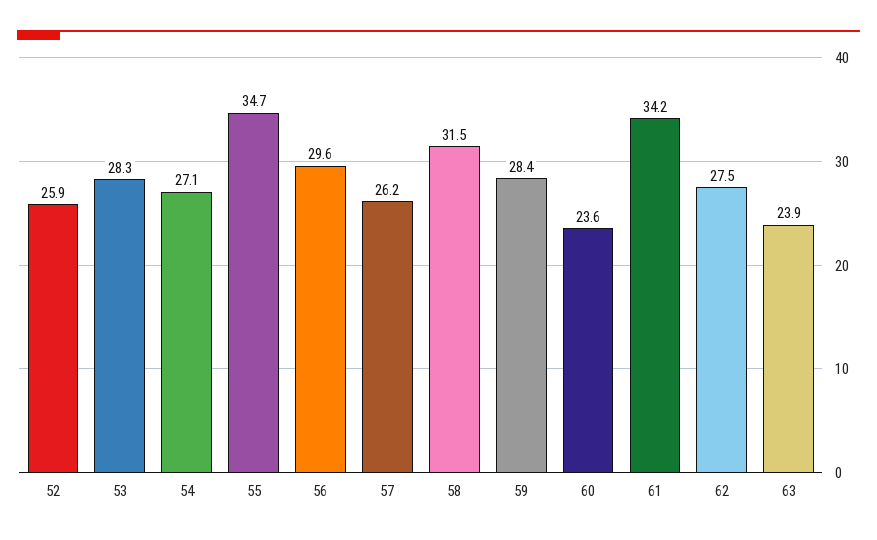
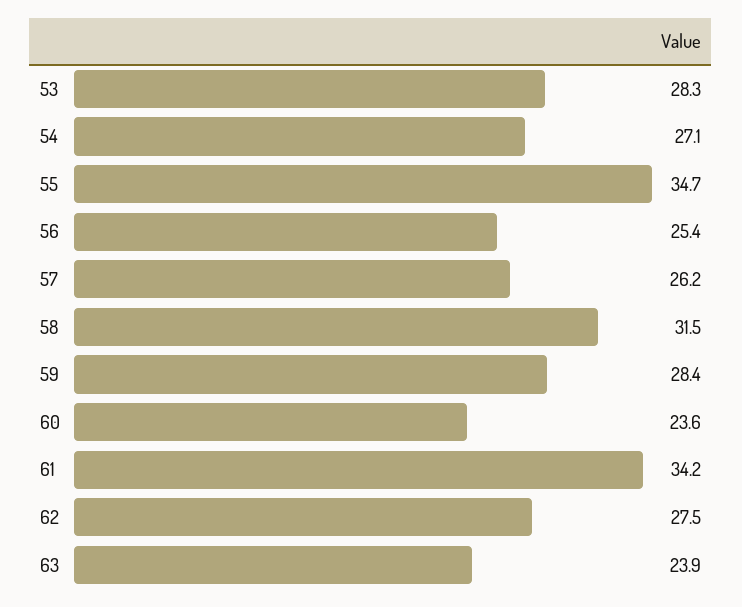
52: 25.9 -> none
56: 29.6 -> 25.4

